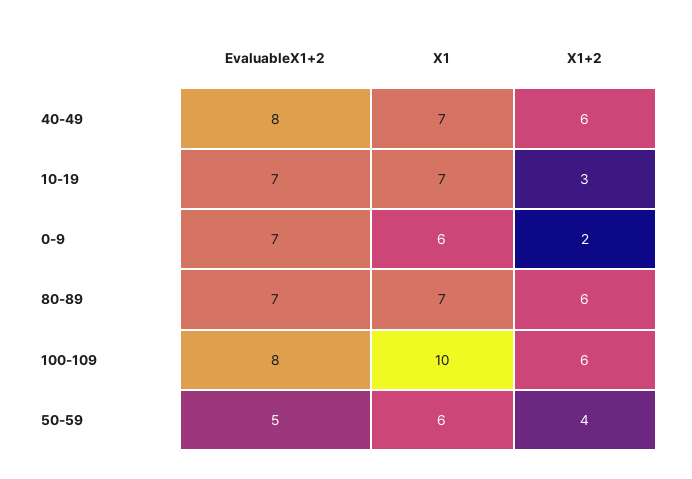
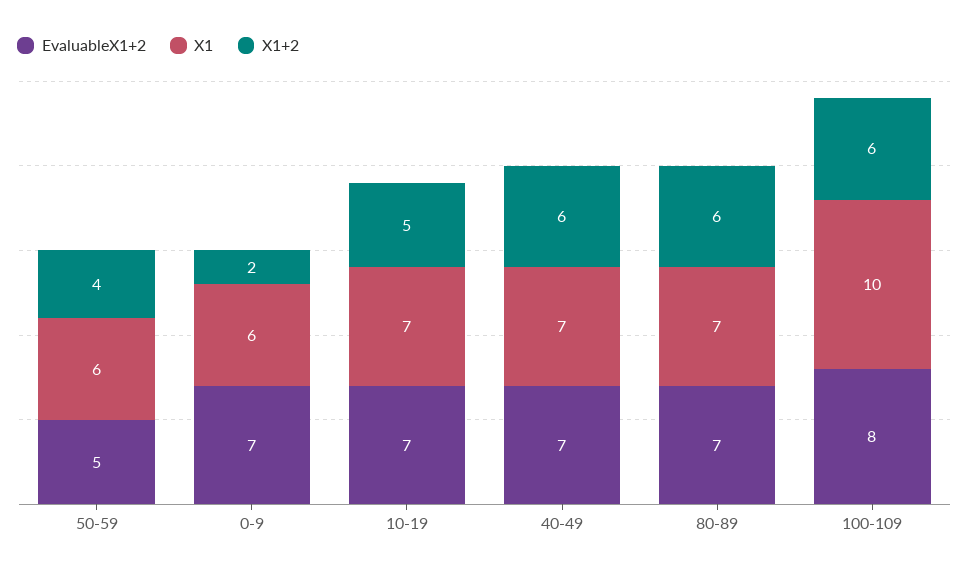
EvaluableX1+2, 40-49: 8 -> 7
X1+2, 10-19: 3 -> 5

